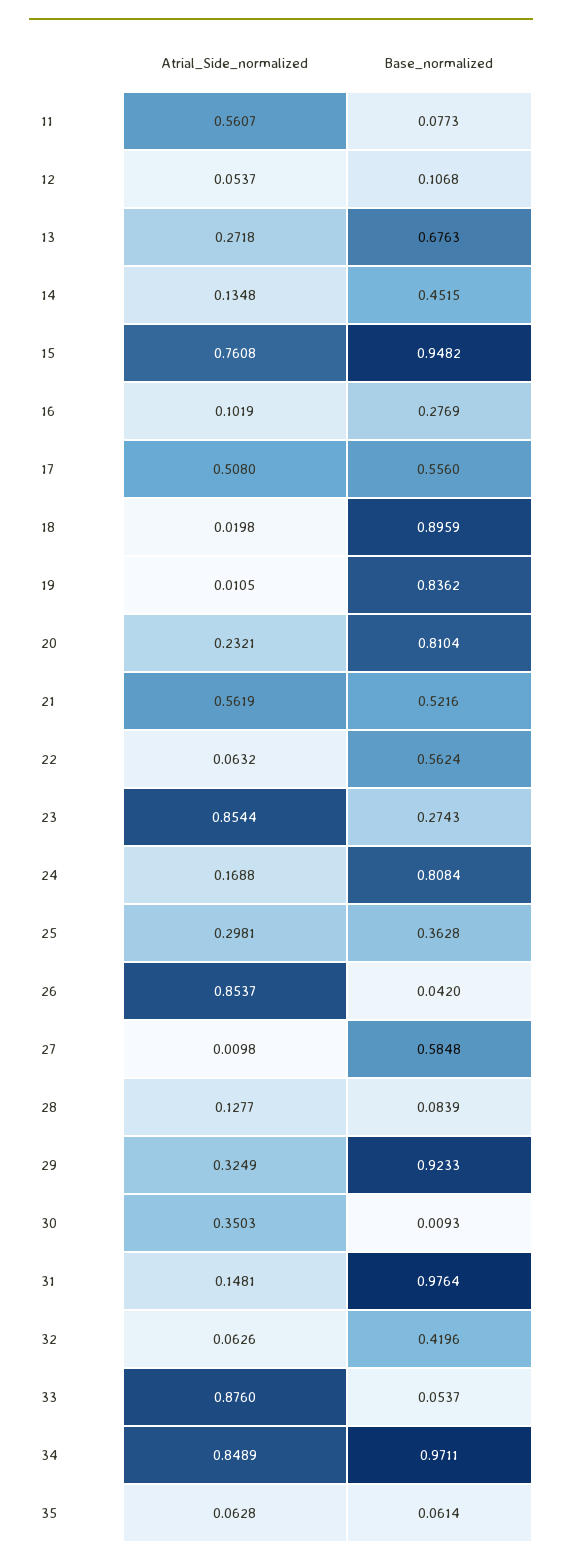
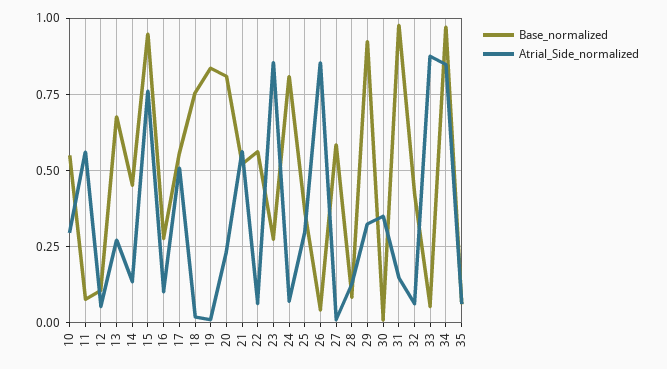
Base_normalized, 18: 0.8959 -> 0.75
Atrial_Side_normalized, 24: 0.1688 -> 0.075
Base_normalized, 10: none -> 0.55
Atrial_Side_normalized, 10: none -> 0.3

